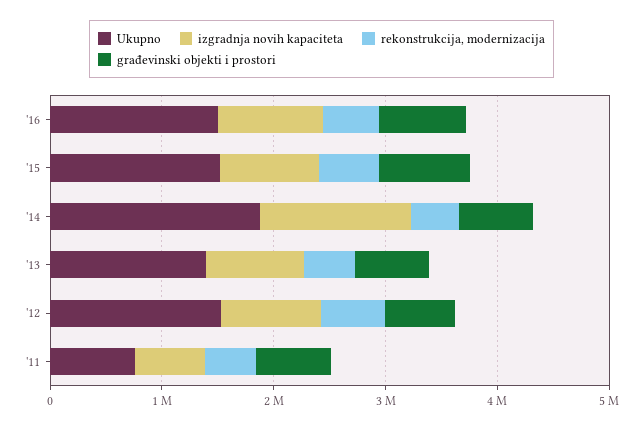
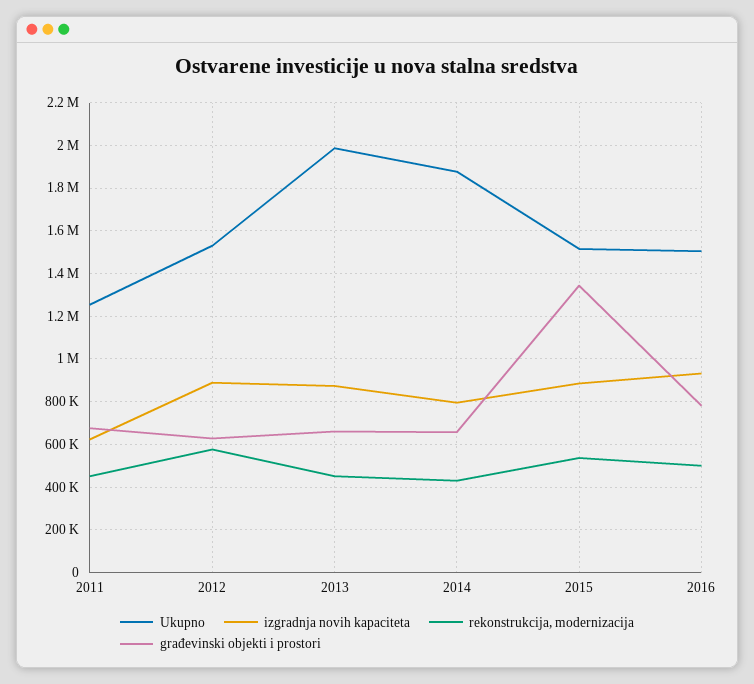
građevinski objekti i prostori, '15: 800000 -> 1350000
izgradnja novih kapaciteta, '14: 1400000 -> 800000
Ukupno, '13: 1400000 -> 2000000
Ukupno, '11: 800000 -> 1250000

